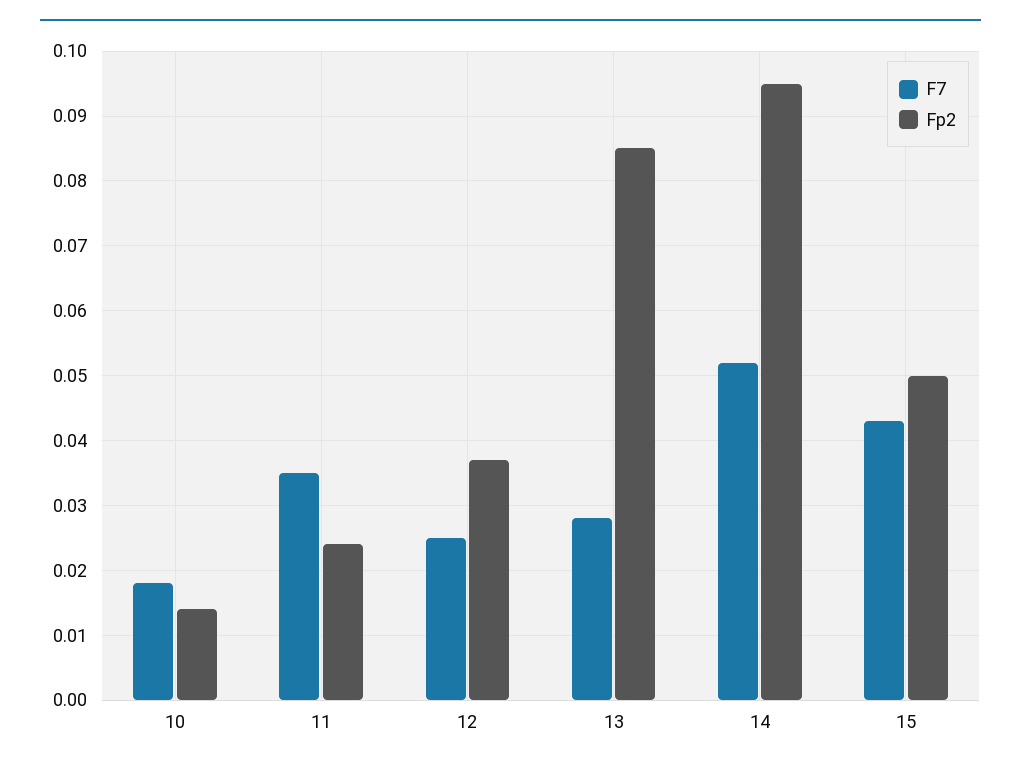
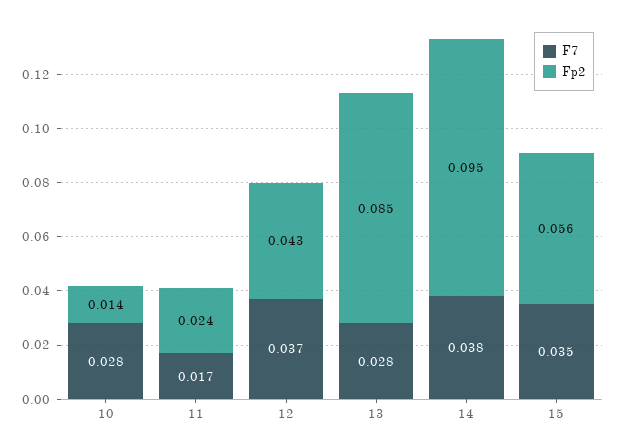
F7, 10: 0.018 -> 0.028
F7, 11: 0.035 -> 0.017
F7, 12: 0.025 -> 0.037
Fp2, 12: 0.037 -> 0.043
F7, 14: 0.052 -> 0.038
F7, 15: 0.043 -> 0.035
Fp2, 15: 0.05 -> 0.056

